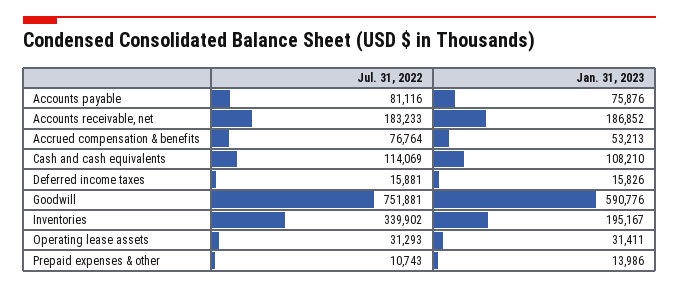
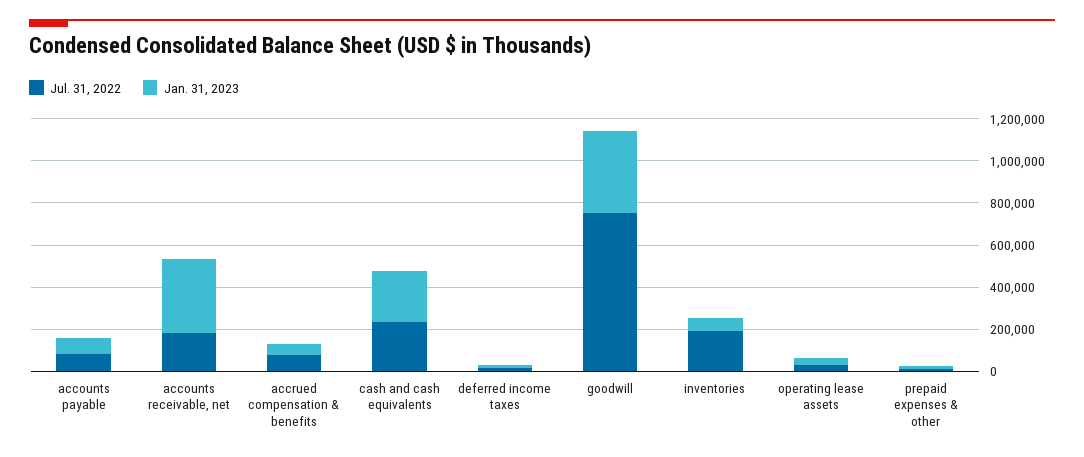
Jan. 31, 2023, Accounts receivable, net: 186852 -> 350000
Jul. 31, 2022, Cash and cash equivalents: 114069 -> 250000
Jan. 31, 2023, Cash and cash equivalents: 108210 -> 250000
Jan. 31, 2023, Goodwill: 590776 -> 400000
Jul. 31, 2022, Inventories: 339902 -> 200000
Jan. 31, 2023, Inventories: 195167 -> 50000

